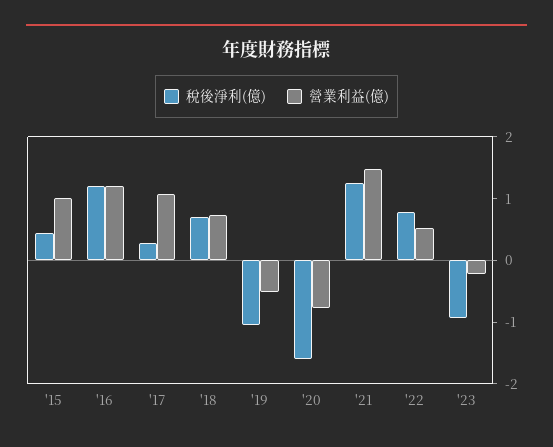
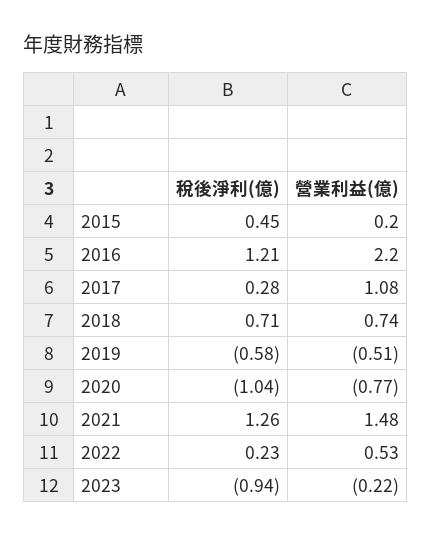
營業利益(億), '15: 1 -> 0.2
營業利益(億), '16: 1.2 -> 2.2
稅後淨利(億), '19: -1 -> -0.58
稅後淨利(億), '20: -1.6 -> -1.04
稅後淨利(億), '22: 0.8 -> 0.23

